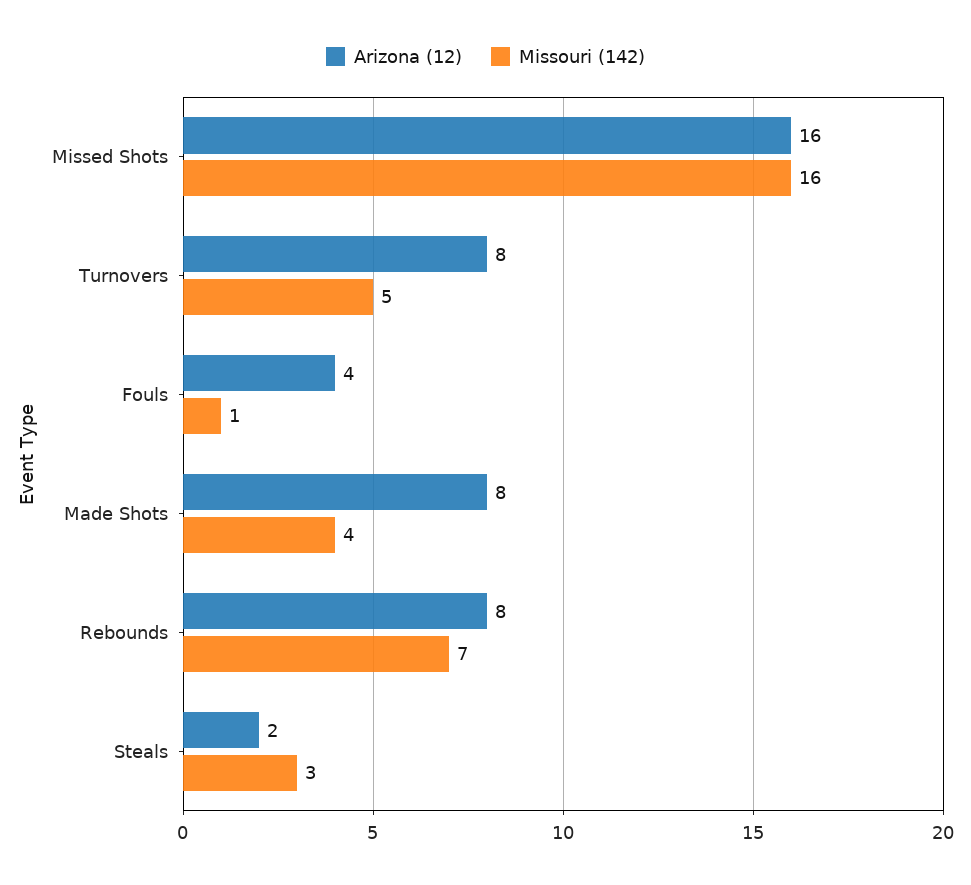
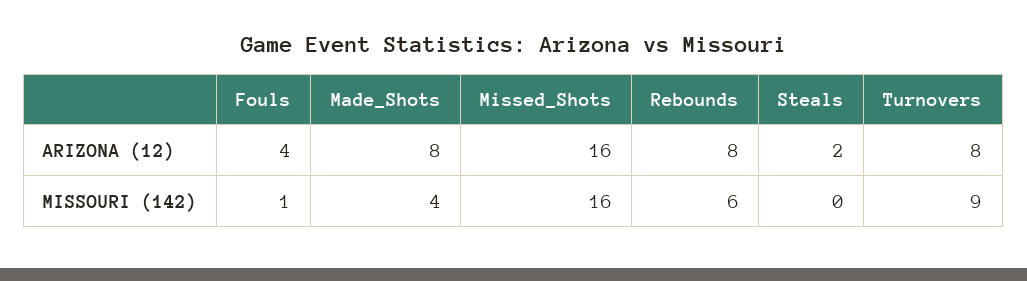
Missouri (142), Turnovers: 5 -> 9
Missouri (142), Rebounds: 7 -> 6
Missouri (142), Steals: 3 -> 0

